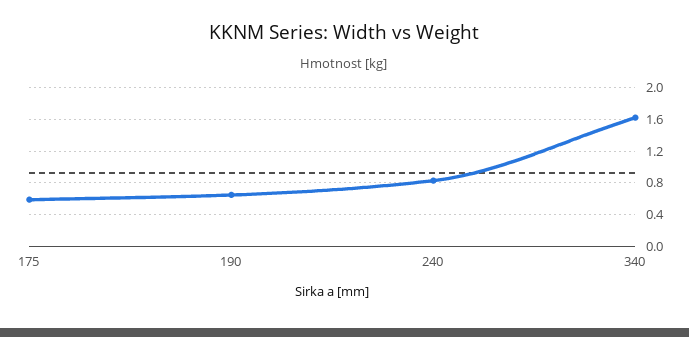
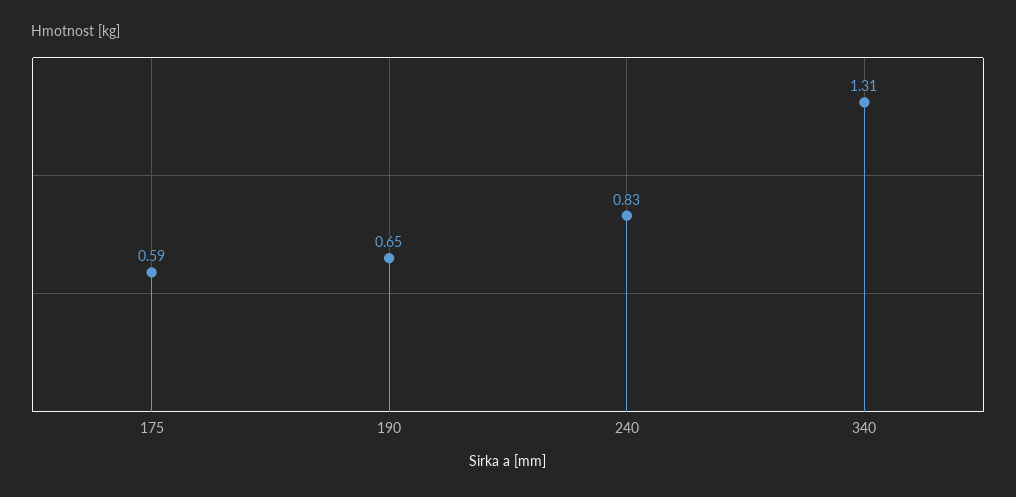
340: 1.6 -> 1.31

